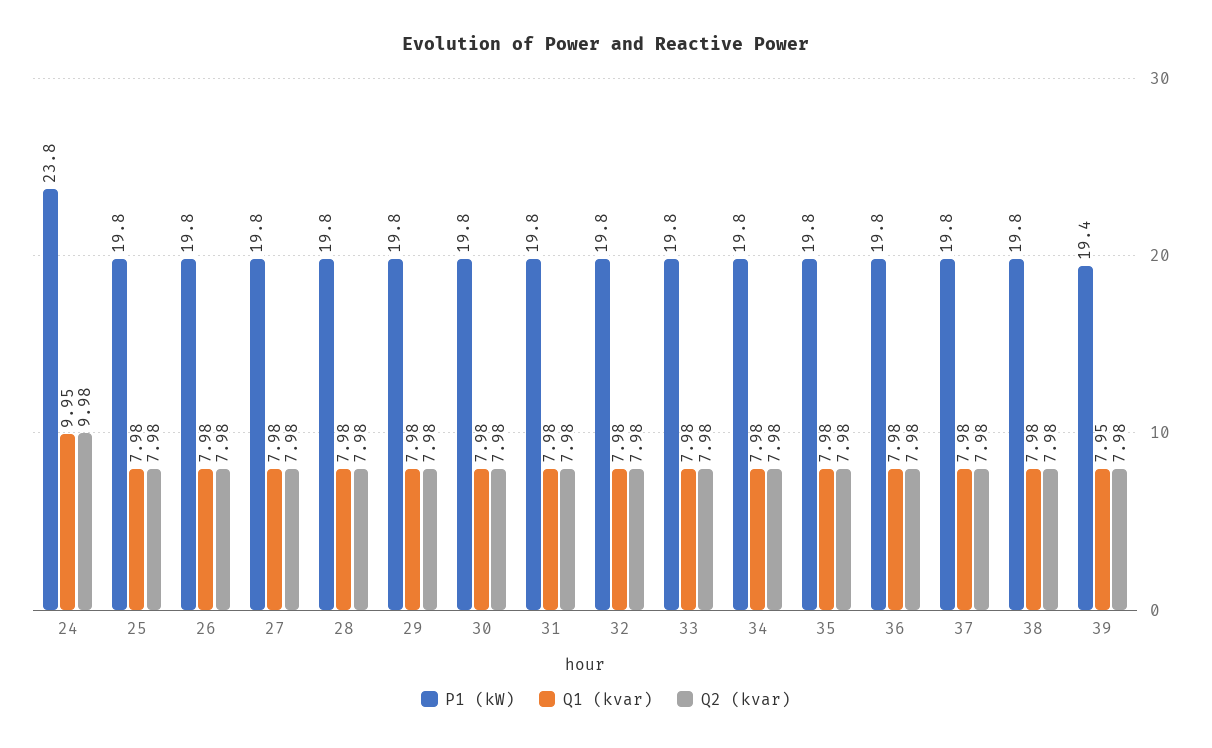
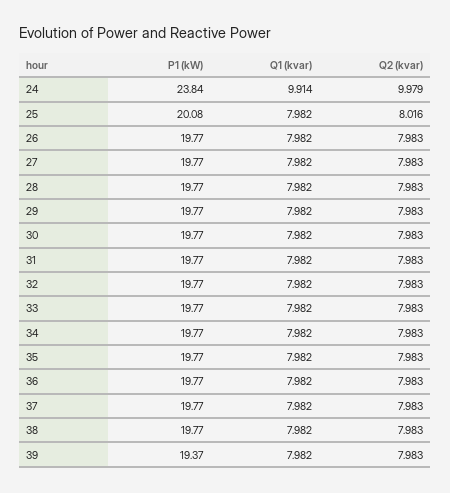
Q1 (kvar), 24: 9.95 -> 9.914
P1 (kW), 25: 19.8 -> 20.08
Q2 (kvar), 25: 7.98 -> 8.016
Q1 (kvar), 39: 7.95 -> 7.982

